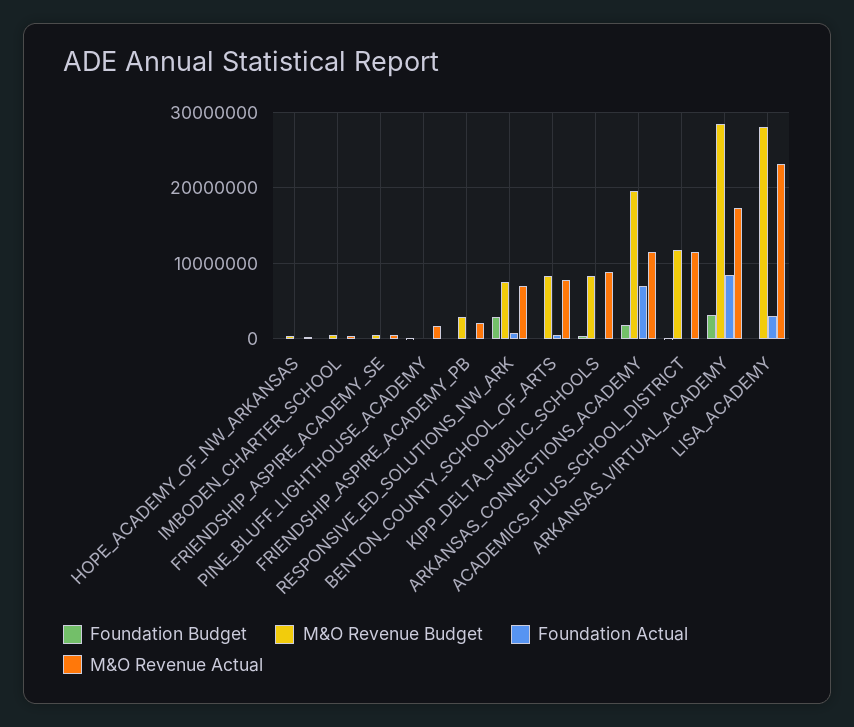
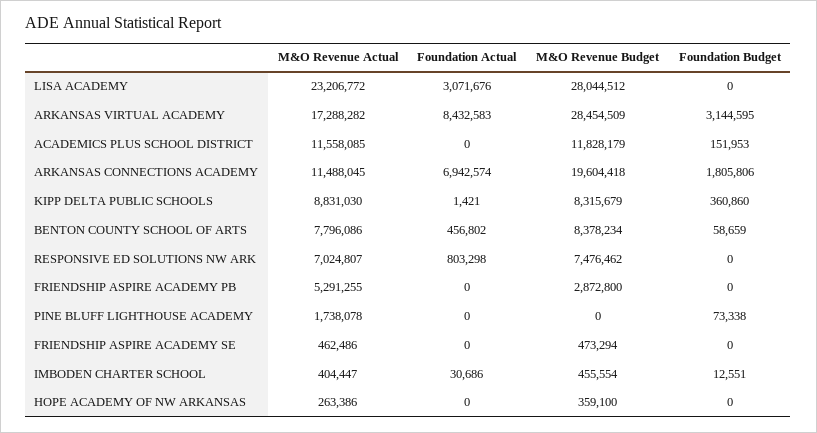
M&O Revenue Actual, FRIENDSHIP_ASPIRE_ACADEMY_PB: 2000000 -> 5291255
Foundation Budget, RESPONSIVE_ED_SOLUTIONS_NW_ARK: 3000000 -> 0

